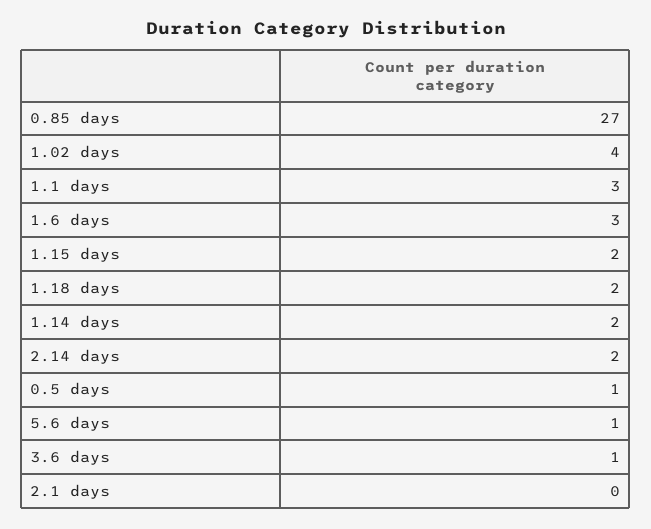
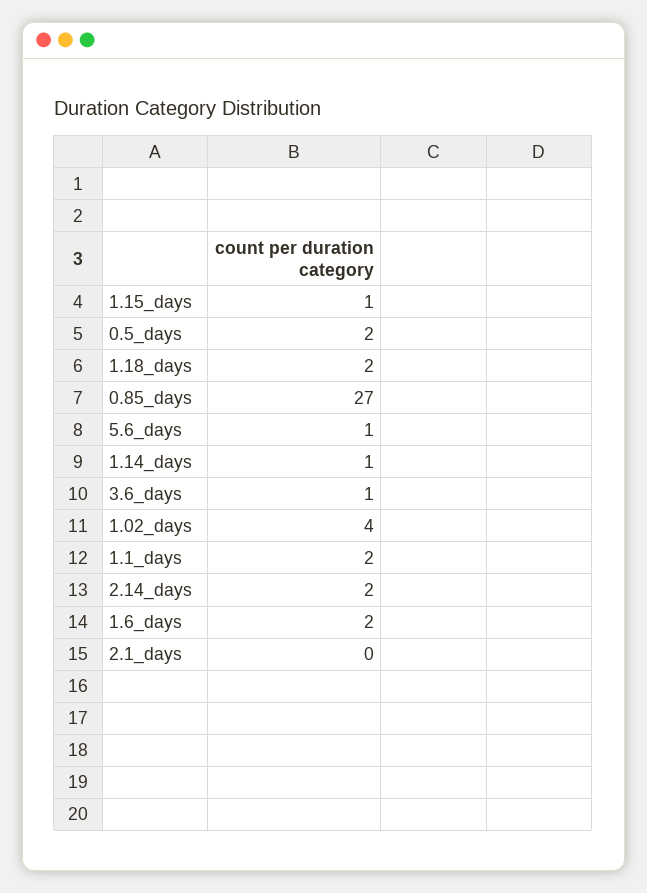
1.1 days: 3 -> 2
1.6 days: 3 -> 2
1.15 days: 2 -> 1
1.14 days: 2 -> 1
0.5 days: 1 -> 2

